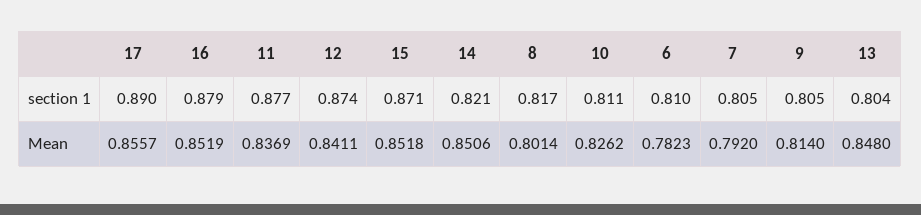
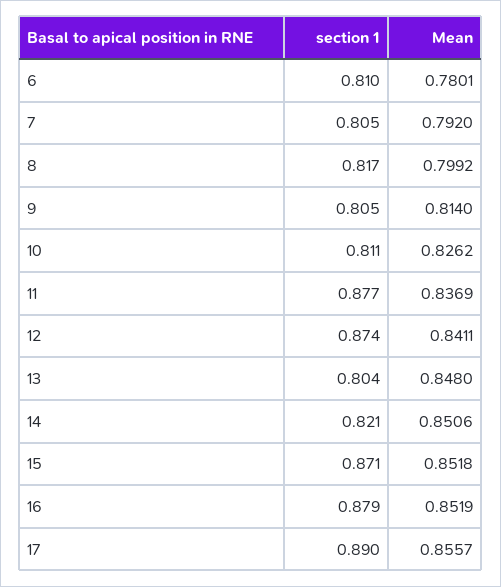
8, Mean: 0.8014 -> 0.7992
6, Mean: 0.7823 -> 0.7801

